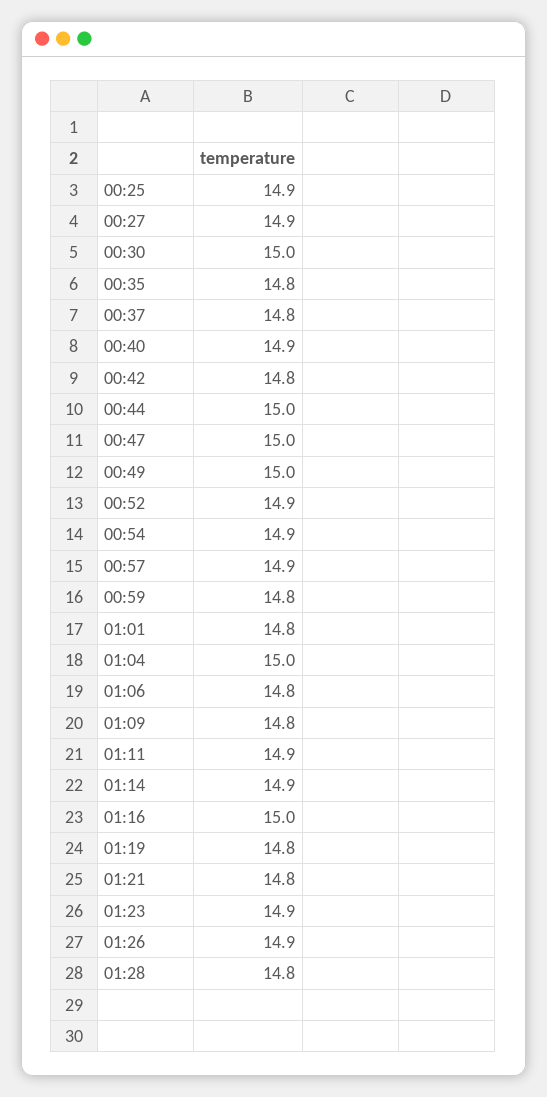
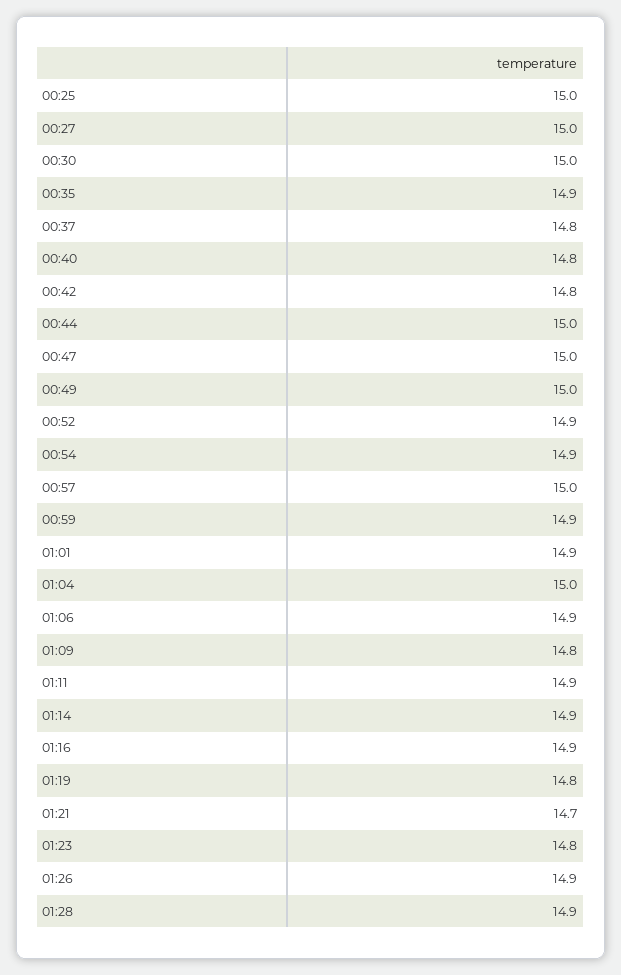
00:25: 14.9 -> 15
00:27: 14.9 -> 15
00:35: 14.8 -> 14.9
00:40: 14.9 -> 14.8
00:57: 14.9 -> 15
00:59: 14.8 -> 14.9
01:01: 14.8 -> 14.9
01:06: 14.8 -> 14.9
01:16: 15 -> 14.9
01:21: 14.8 -> 14.7
01:23: 14.9 -> 14.8
01:28: 14.8 -> 14.9

